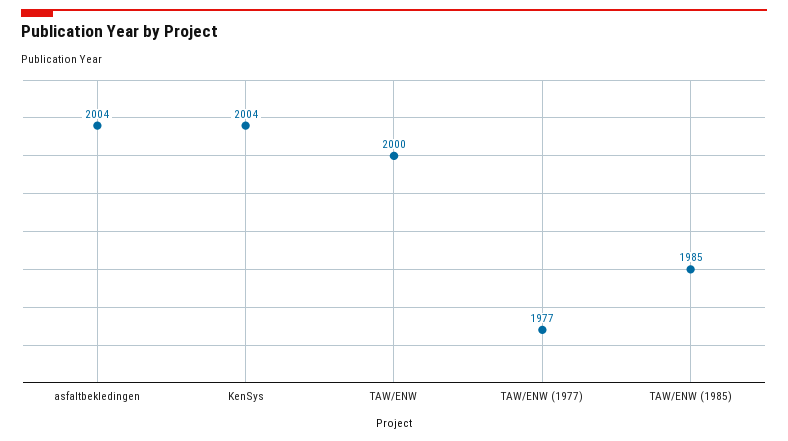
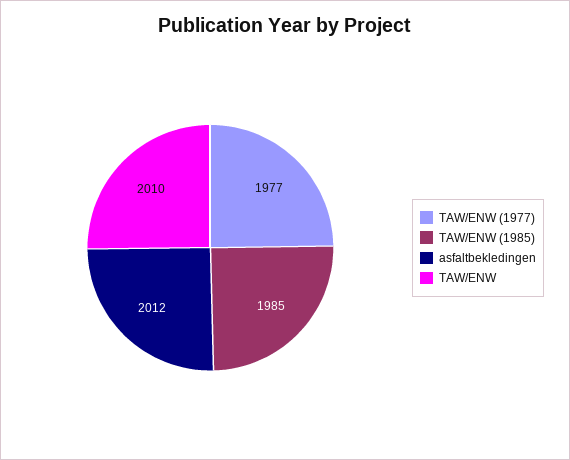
asfaltbekledingen: 2004 -> 2012
KenSys: 2004 -> none
TAW/ENW: 2000 -> 2010

